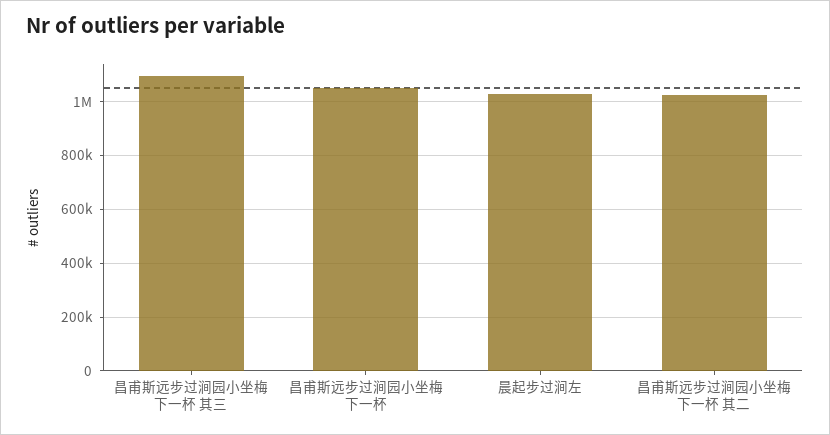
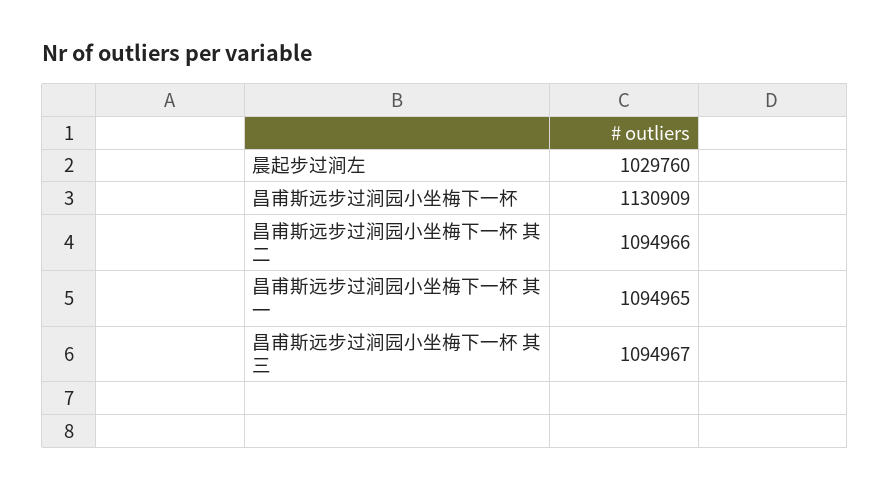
昌甫斯远步过涧园小坐梅下一杯: 1050000 -> 1130909
昌甫斯远步过涧园小坐梅下一杯 其二: 1025000 -> 1094966
昌甫斯远步过涧园小坐梅下一杯 其一: none -> 1094965

